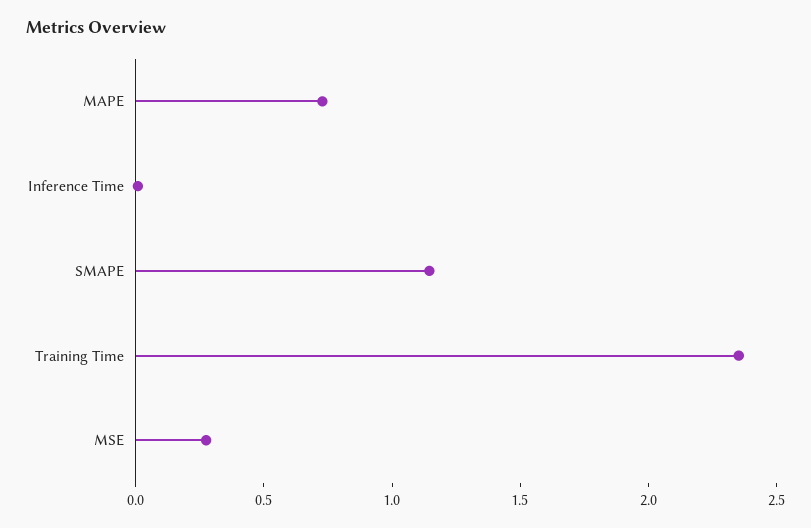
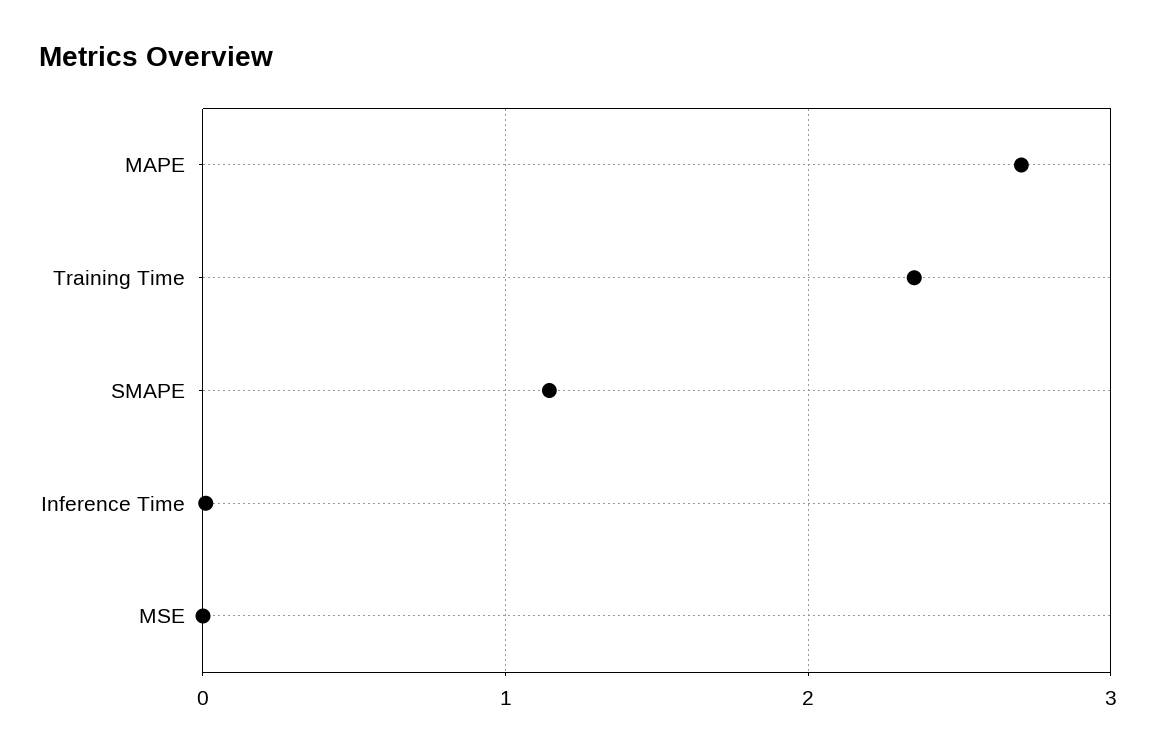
MAPE: 0.7 -> 2.7
MSE: 0.3 -> 0

